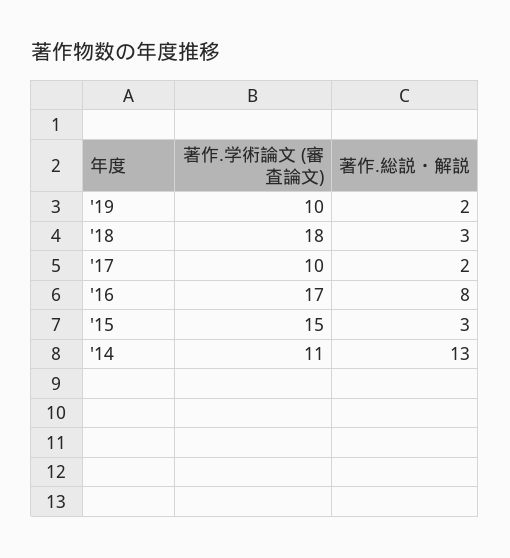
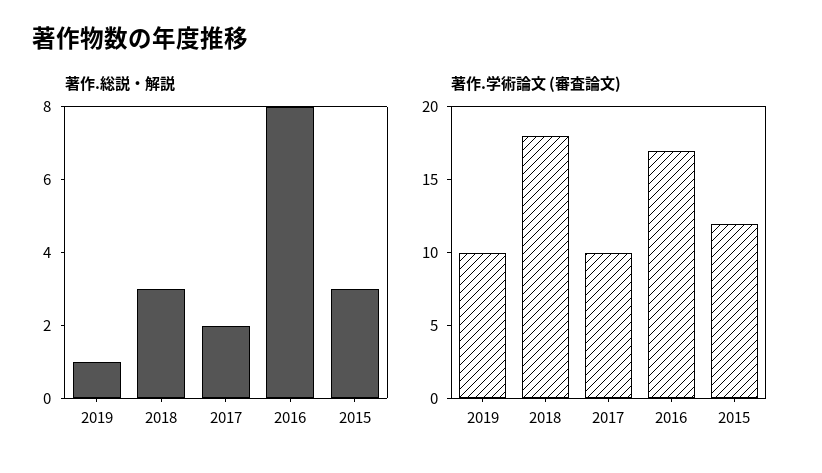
著作.総説・解説, '19: 2 -> 1
著作.学術論文 (審査論文), '15: 15 -> 12
著作.学術論文 (審査論文), '14: 11 -> none
著作.総説・解説, '14: 13 -> none

